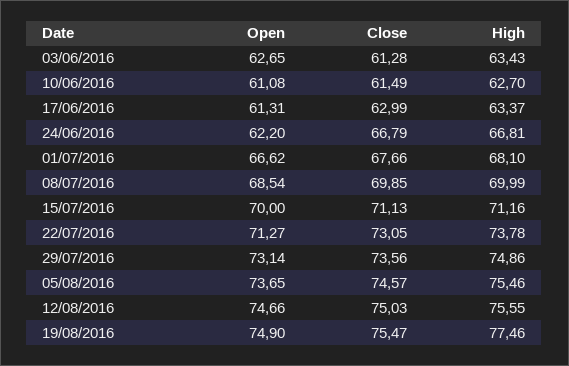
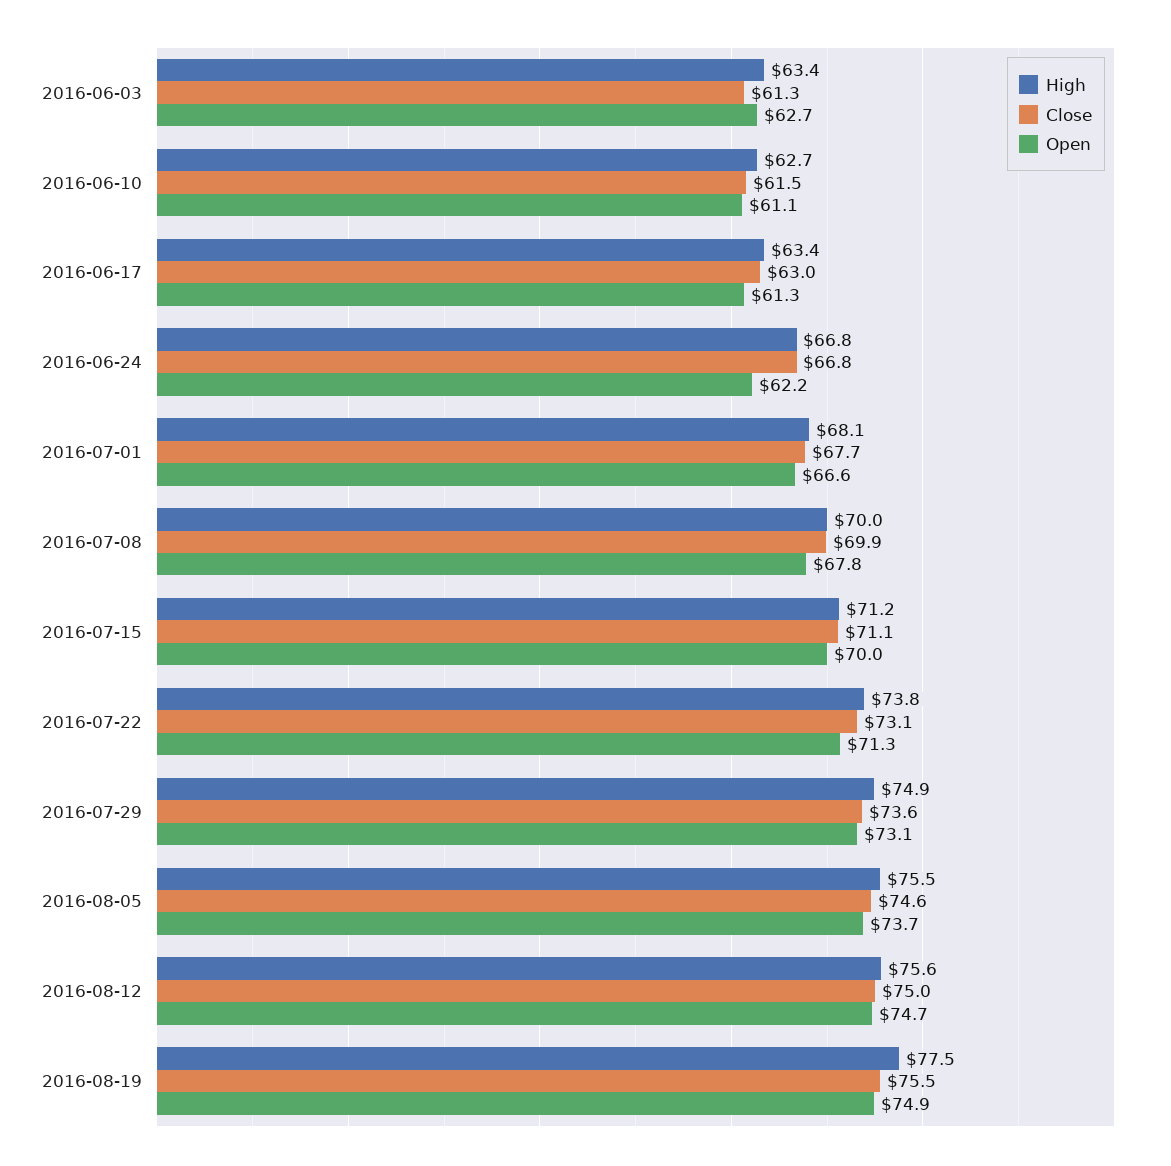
Open, 08/07/2016: 68.54 -> 67.8

